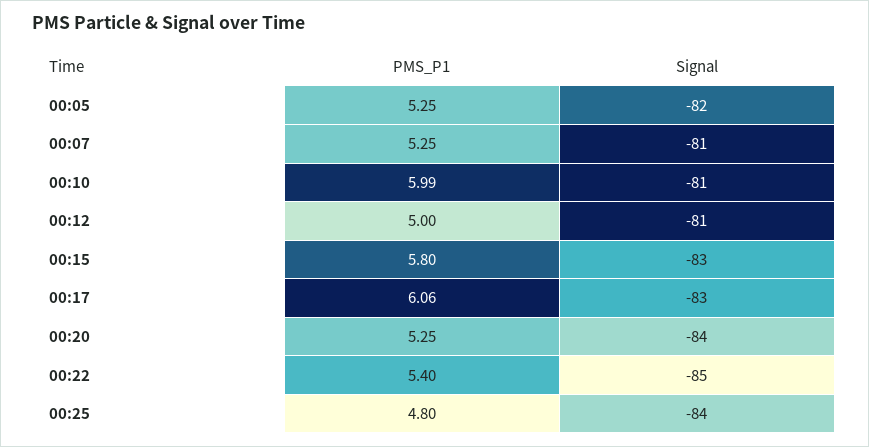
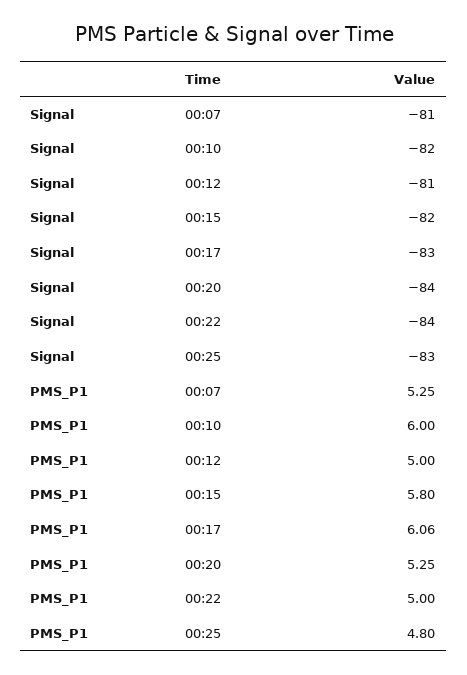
PMS_P1, 00:05: 5.25 -> none
Signal, 00:05: -82 -> none
PMS_P1, 00:10: 5.99 -> 6
Signal, 00:10: -81 -> -82
Signal, 00:15: -83 -> -82
PMS_P1, 00:22: 5.4 -> 5
Signal, 00:22: -85 -> -84
Signal, 00:25: -84 -> -83

